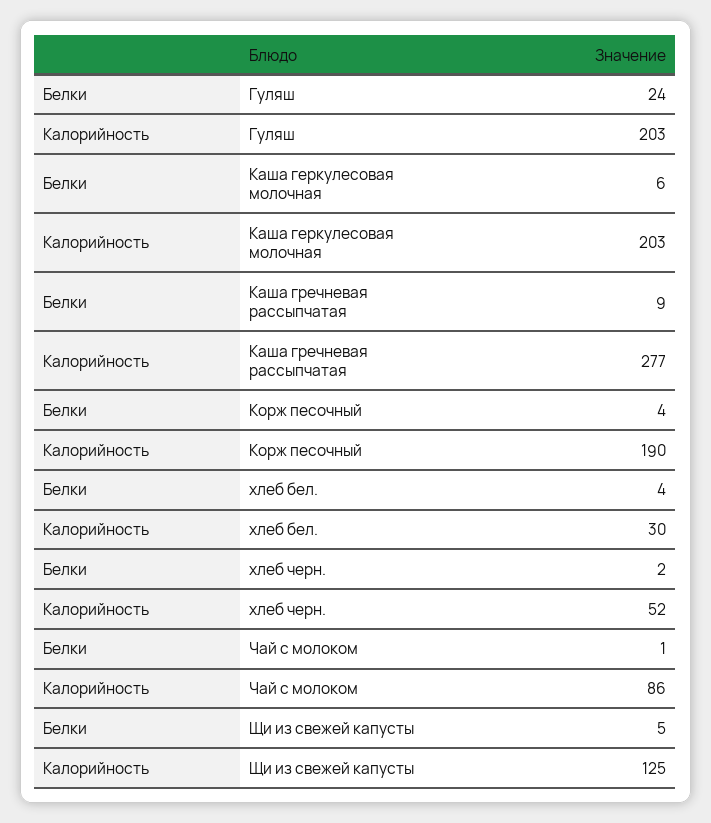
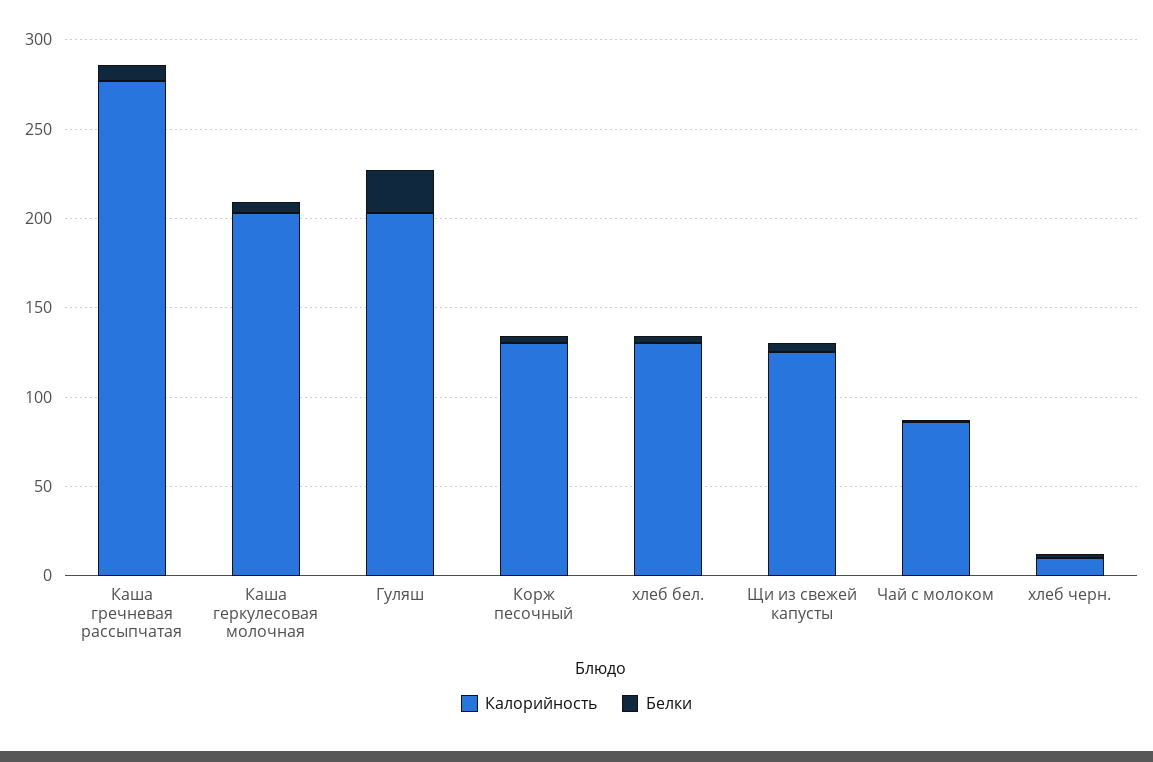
Калорийность, Корж песочный: 190 -> 130
Калорийность, хлеб бел.: 30 -> 130
Калорийность, хлеб черн.: 52 -> 10

